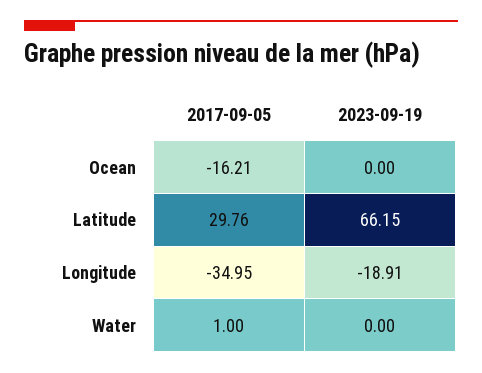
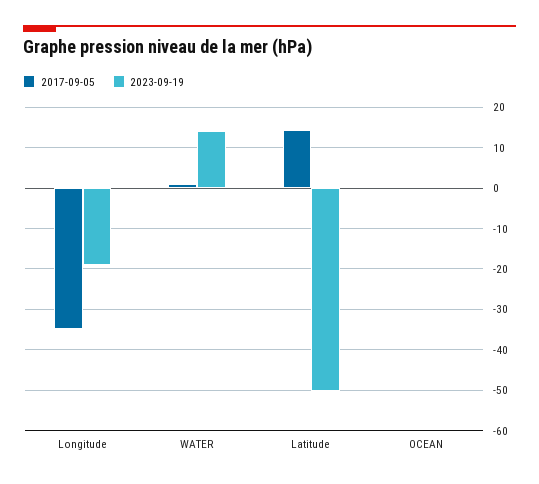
2017-09-05, Ocean: -16.21 -> 0
2017-09-05, Latitude: 29.76 -> 14
2023-09-19, Latitude: 66.15 -> -50
2023-09-19, Water: 0 -> 14

